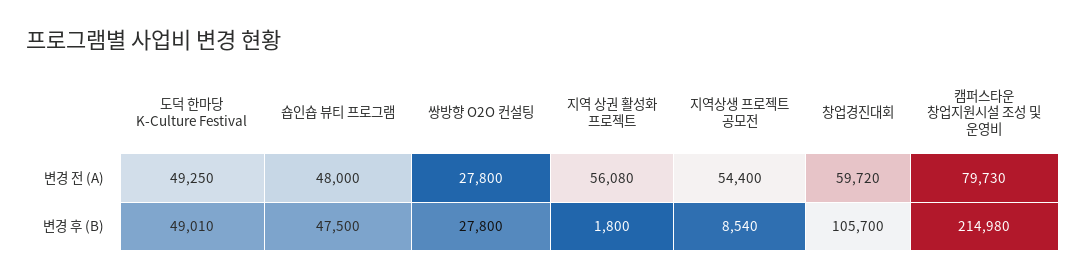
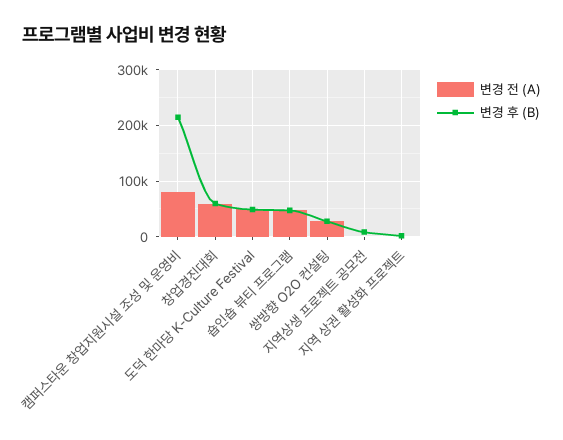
변경 전 (A), 지역 상권 활성화 프로젝트: 56080 -> 0
변경 전 (A), 지역상생 프로젝트 공모전: 54400 -> 0
변경 후 (B), 창업경진대회: 105700 -> 60000

